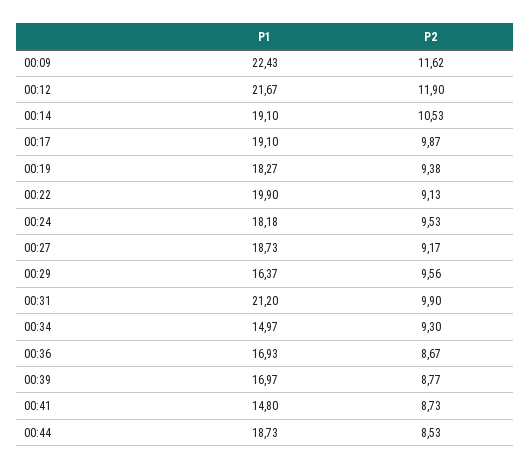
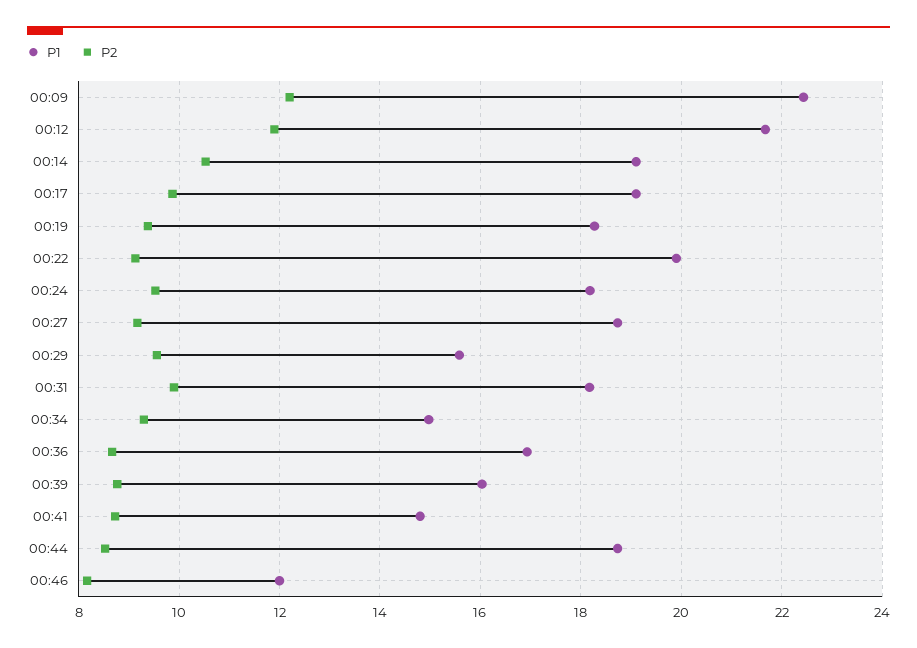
P2, 00:09: 11.62 -> 12.2
P1, 00:29: 16.37 -> 15.6
P1, 00:31: 21.2 -> 18.2
P1, 00:39: 16.97 -> 16
P1, 00:46: none -> 12
P2, 00:46: none -> 8.2

